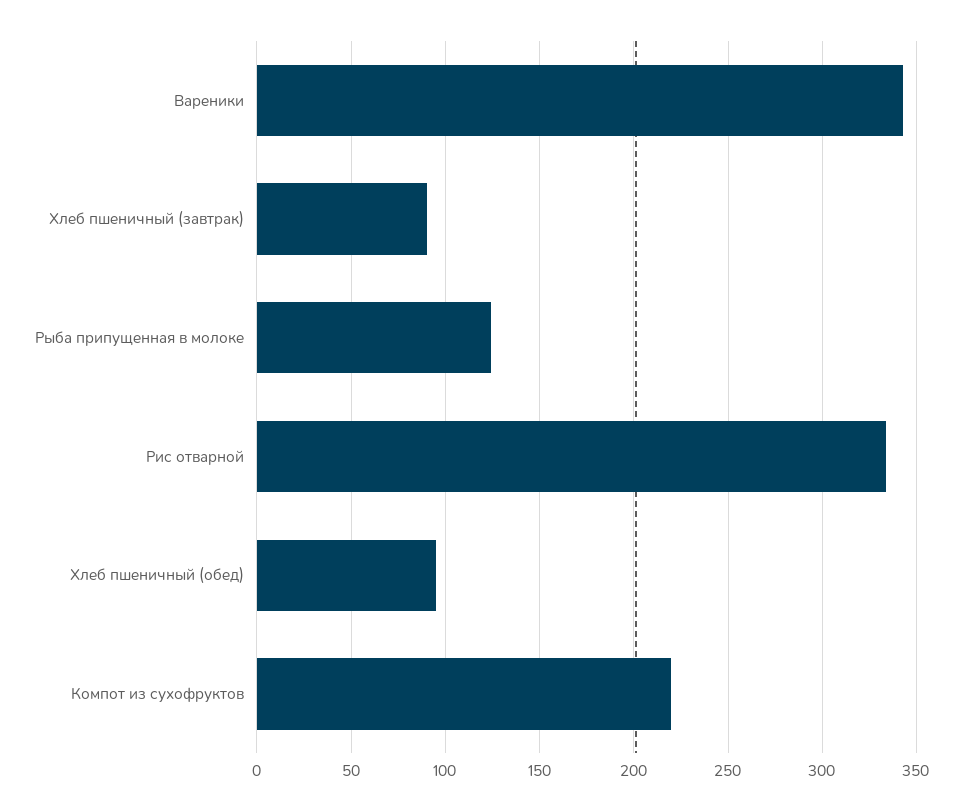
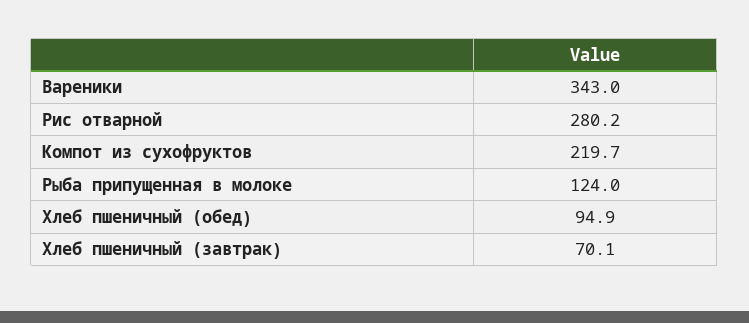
Хлеб пшеничный (завтрак): 90 -> 70.1
Рис отварной: 335 -> 280.2

